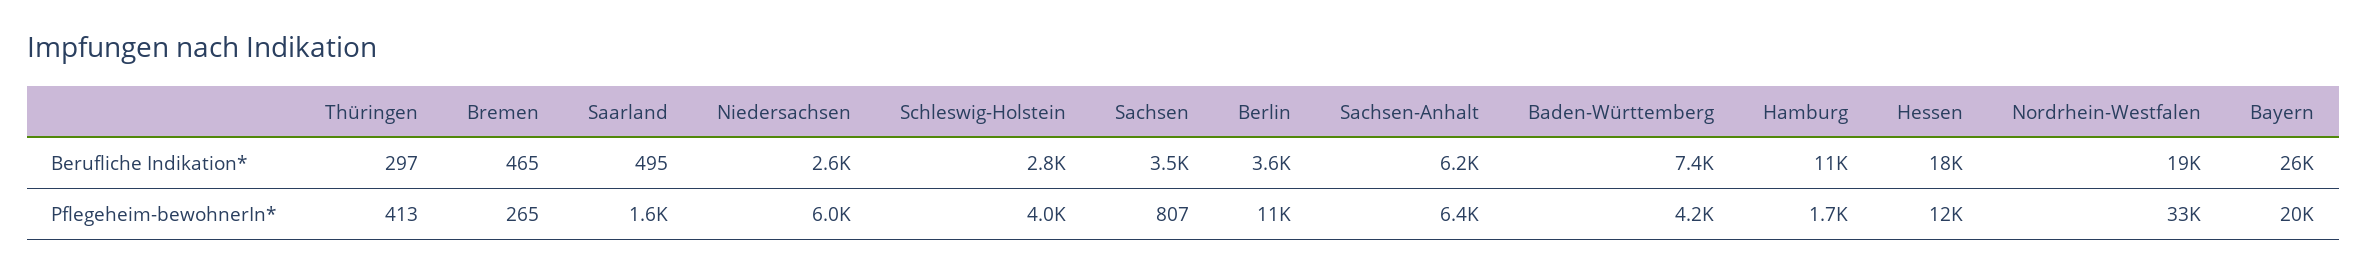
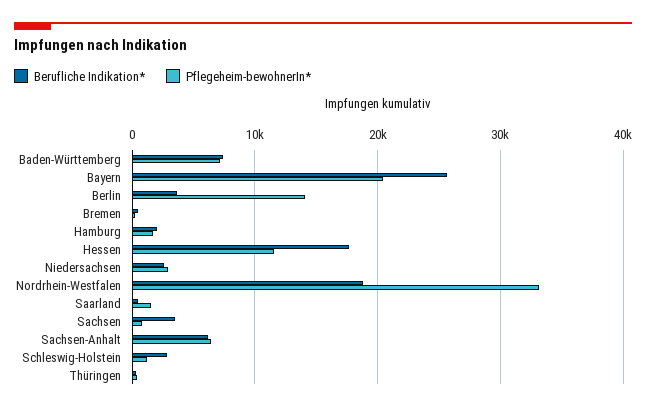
Berufliche Indikation*, Hamburg: 11000 -> 2000
Pflegeheim-bewohnerIn*, Niedersachsen: 6000 -> 3000
Pflegeheim-bewohnerIn*, Schleswig-Holstein: 4000 -> 1000
Pflegeheim-bewohnerIn*, Berlin: 11000 -> 14000
Pflegeheim-bewohnerIn*, Baden-Württemberg: 4200 -> 7000

